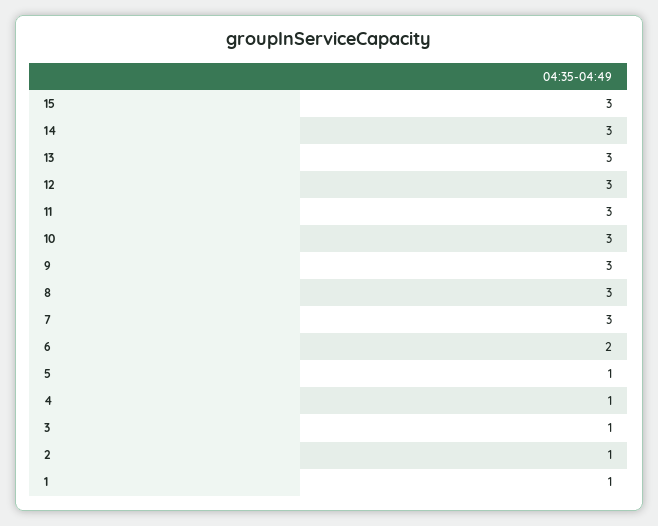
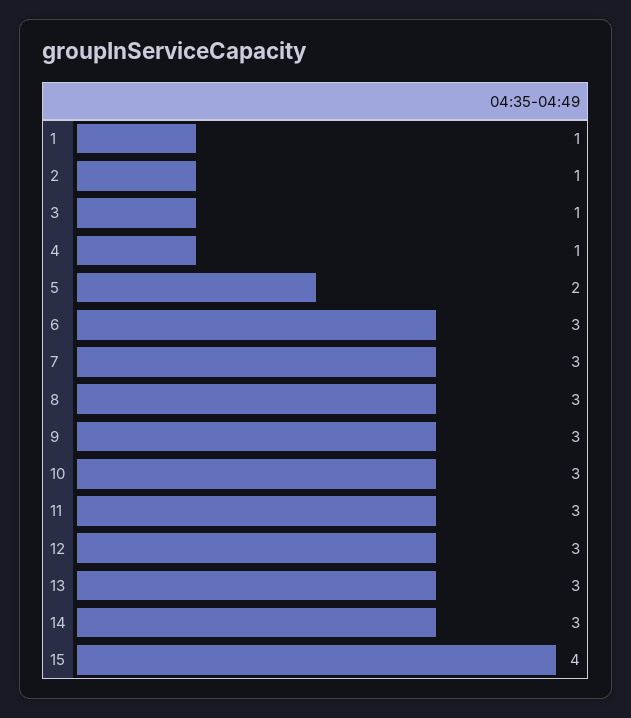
15: 3 -> 4
6: 2 -> 3
5: 1 -> 2

